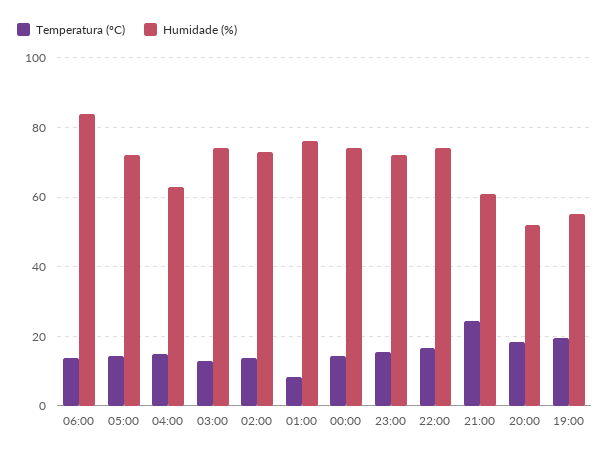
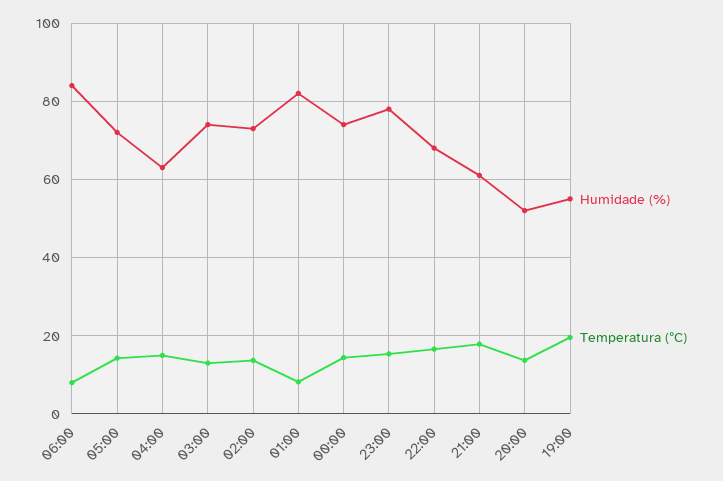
Temperatura (ºC), 06:00: 14 -> 8
Humidade (%), 01:00: 76 -> 82
Humidade (%), 23:00: 72 -> 78
Humidade (%), 22:00: 74 -> 68
Temperatura (ºC), 21:00: 24 -> 18
Temperatura (ºC), 20:00: 18 -> 14

